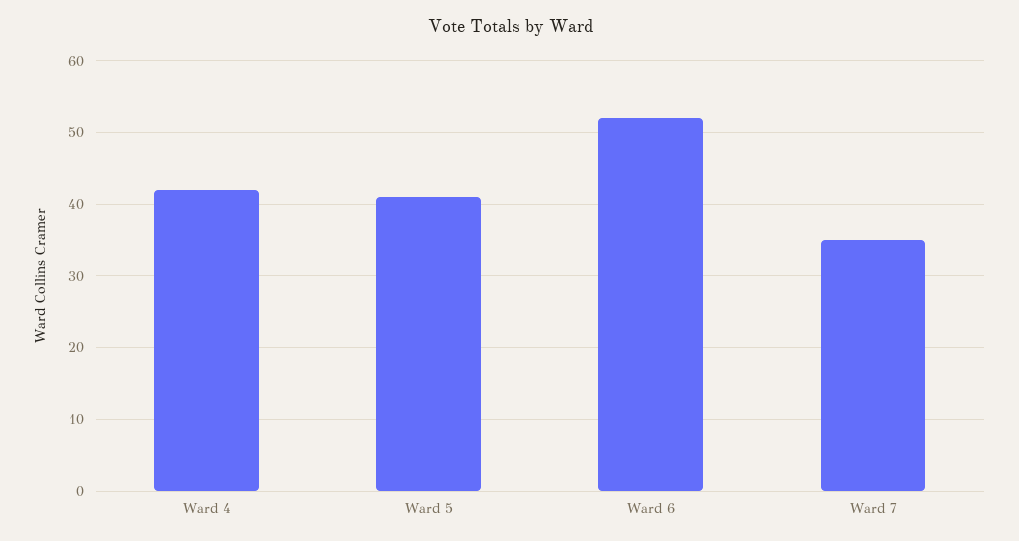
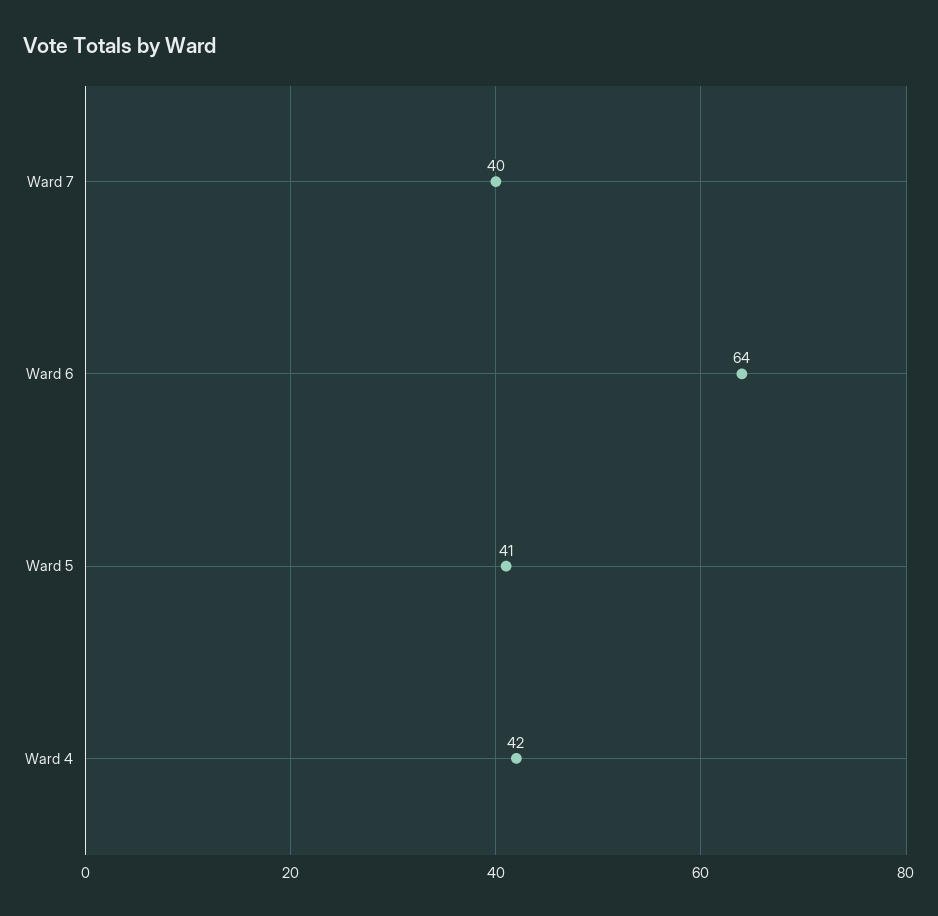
Ward 6: 52 -> 64
Ward 7: 35 -> 40

